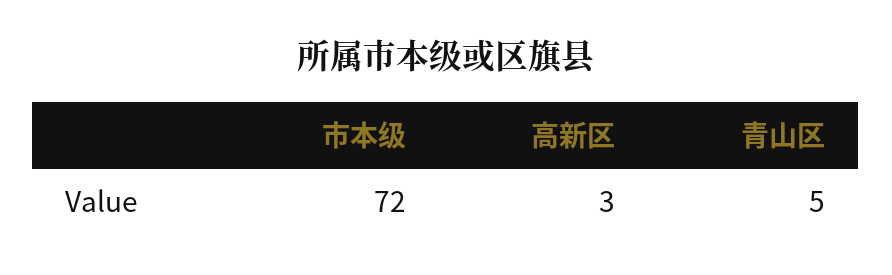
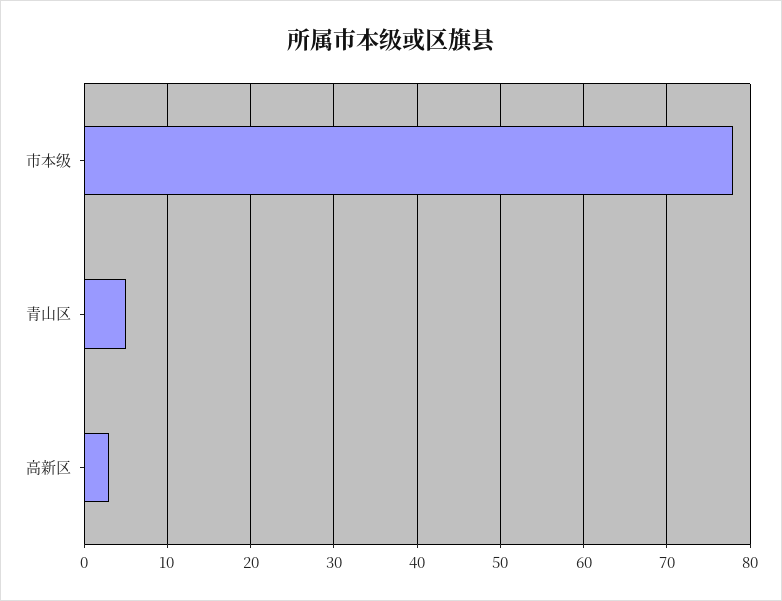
市本级: 72 -> 78

